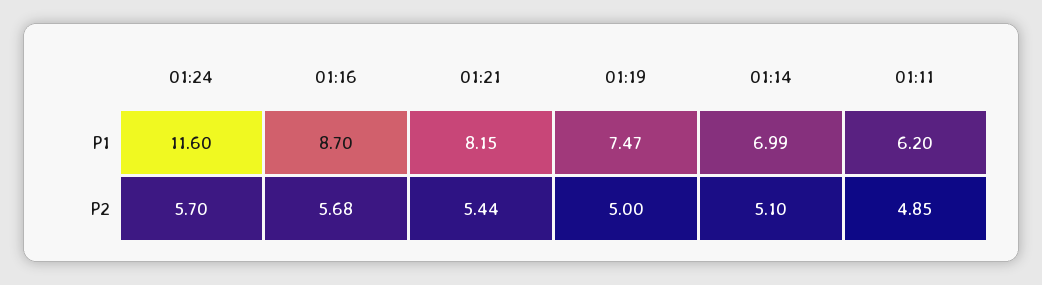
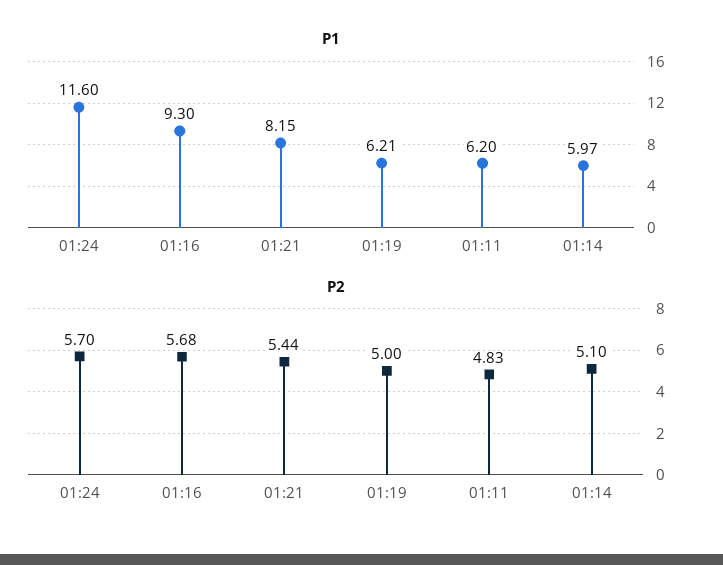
P1, 01:16: 8.7 -> 9.3
P1, 01:19: 7.47 -> 6.21
P1, 01:14: 6.99 -> 5.97
P2, 01:11: 4.85 -> 4.83

